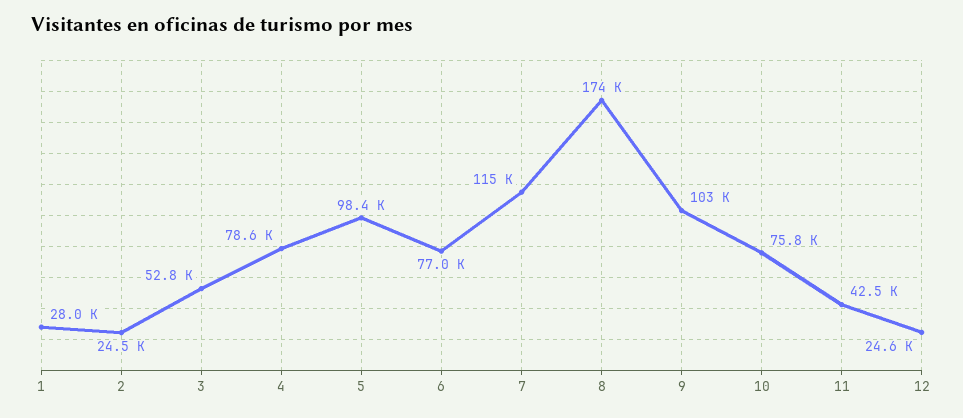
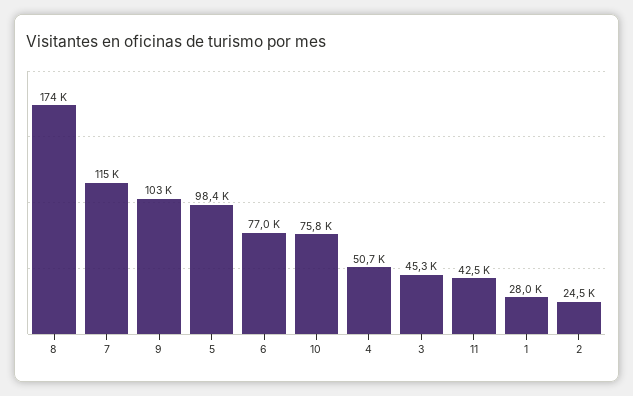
3: 52800 -> 45300
4: 78600 -> 50700
12: 24600 -> none

